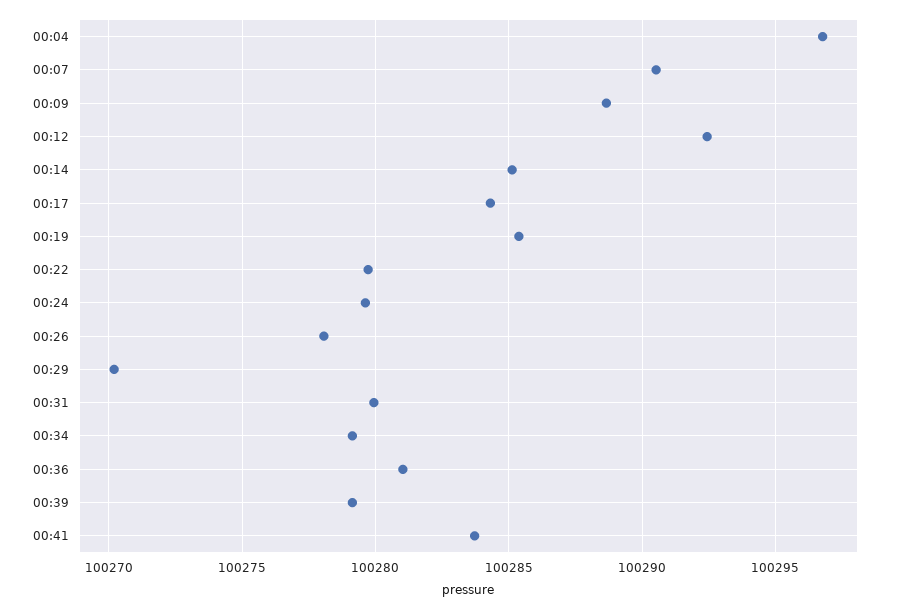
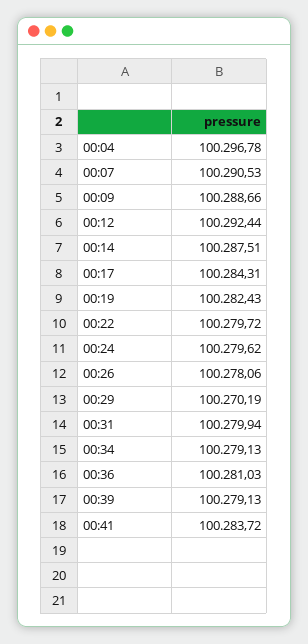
00:14: 100285 -> 100287.51
00:19: 100285.5 -> 100282.43

